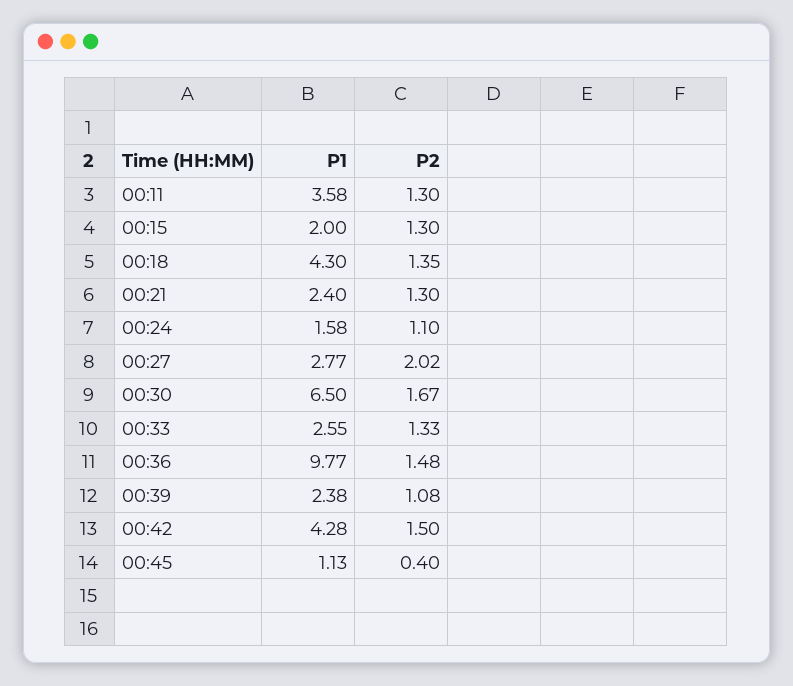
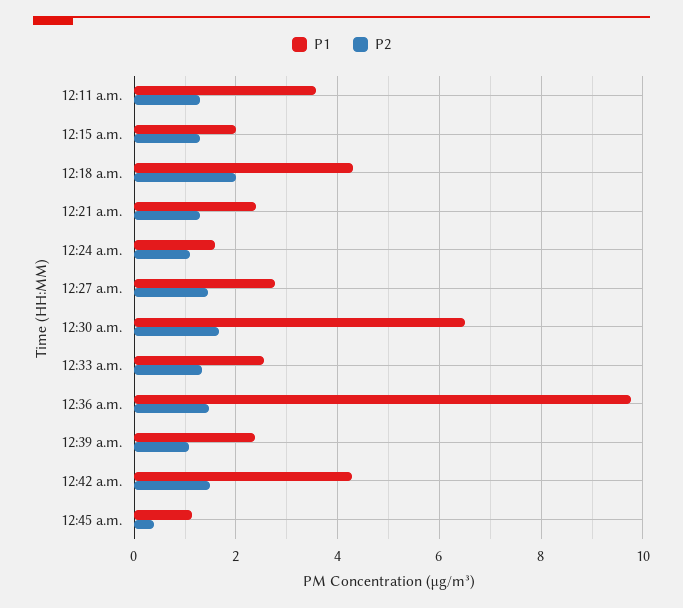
P2, 00:18: 1.35 -> 2
P2, 00:27: 2.02 -> 1.4

